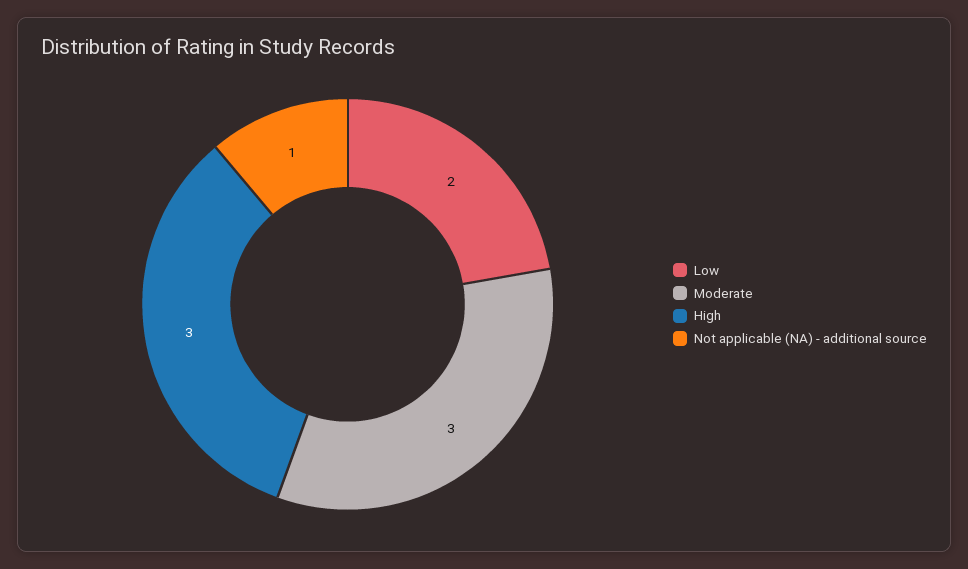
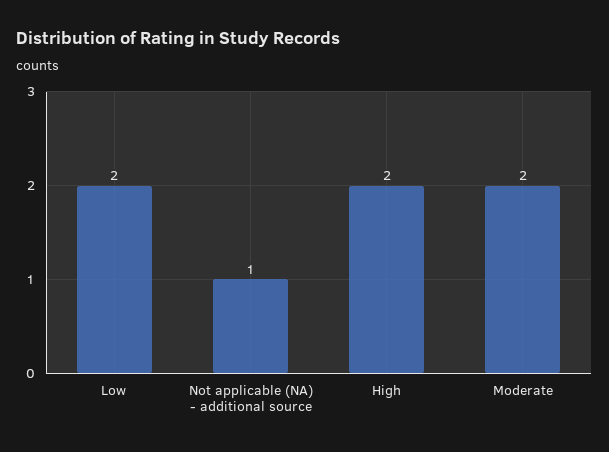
Moderate: 3 -> 2
High: 3 -> 2

